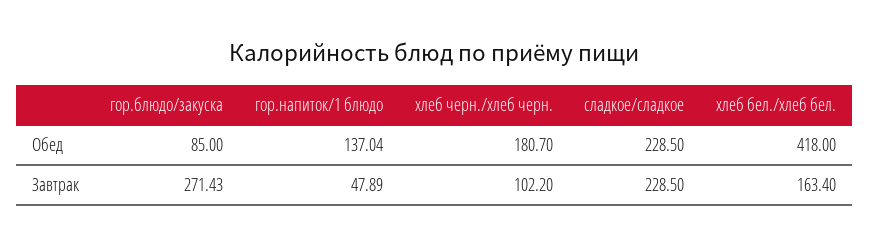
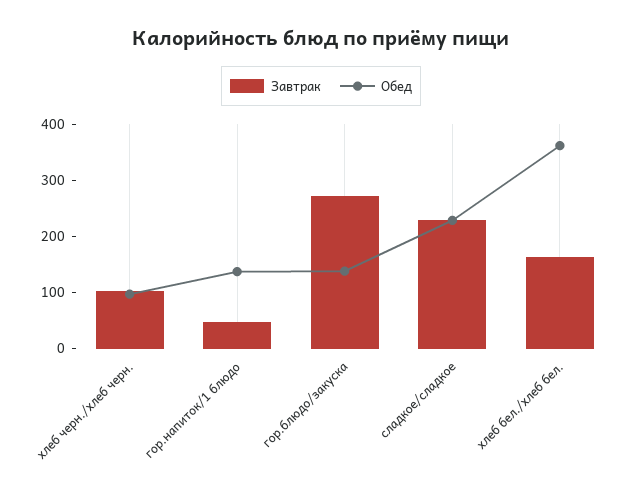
Обед, гор.блюдо/закуска: 85 -> 140
Обед, хлеб черн./хлеб черн.: 180.7 -> 100
Обед, хлеб бел./хлеб бел.: 418 -> 360

